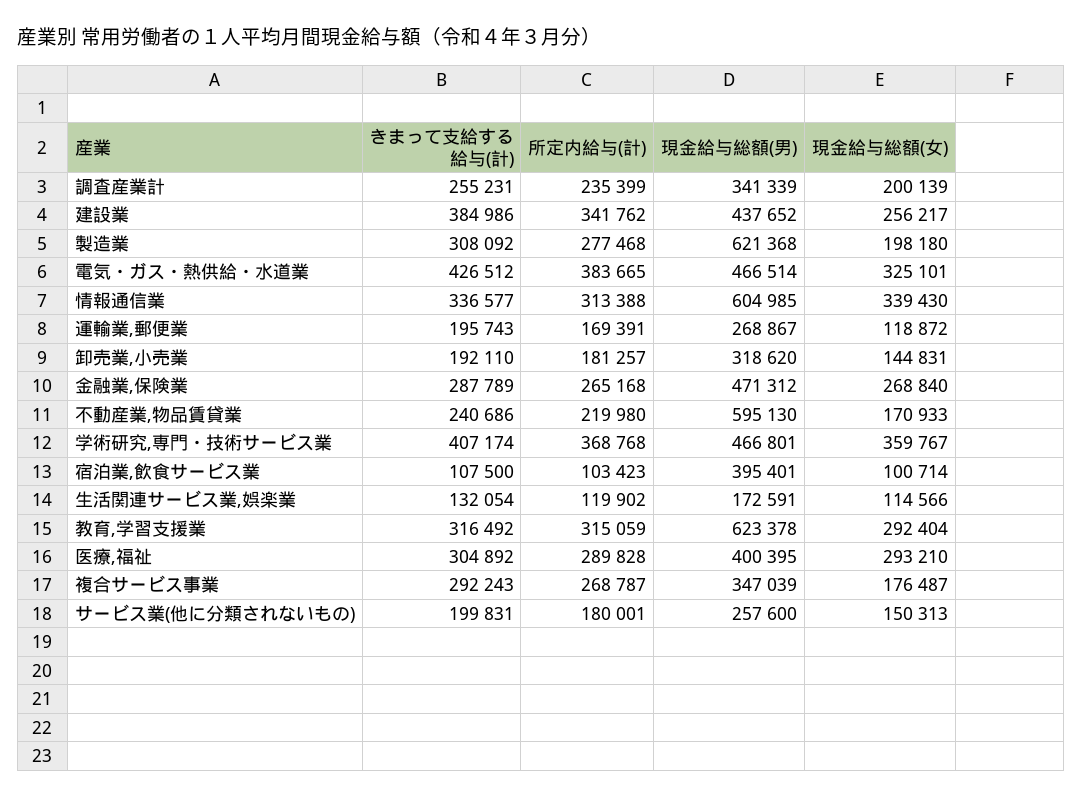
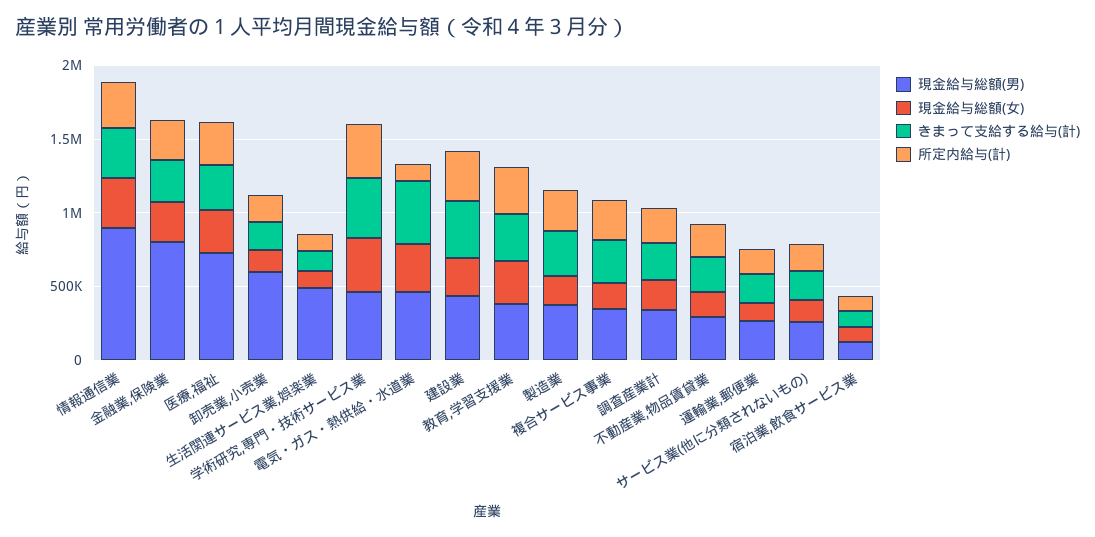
現金給与総額(男), 製造業: 621368 -> 400000
所定内給与(計), 電気・ガス・熱供給・水道業: 383665 -> 100000
現金給与総額(男), 情報通信業: 604985 -> 900000
現金給与総額(男), 卸売業,小売業: 318620 -> 600000
現金給与総額(男), 金融業,保険業: 471312 -> 800000
現金給与総額(男), 不動産業,物品賃貸業: 595130 -> 300000
現金給与総額(男), 宿泊業,飲食サービス業: 395401 -> 100000
現金給与総額(男), 生活関連サービス業,娯楽業: 172591 -> 500000
現金給与総額(男), 教育,学習支援業: 623378 -> 400000
現金給与総額(男), 医療,福祉: 400395 -> 700000

